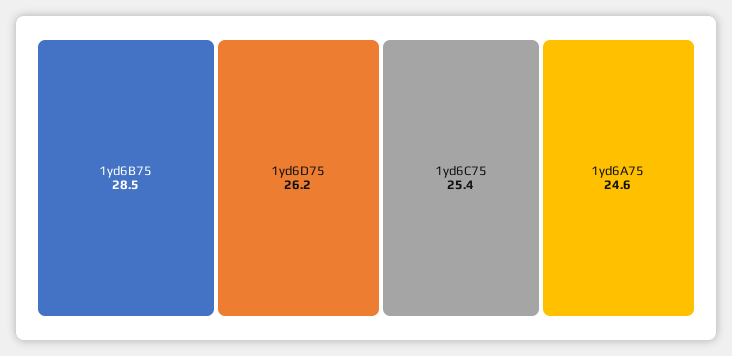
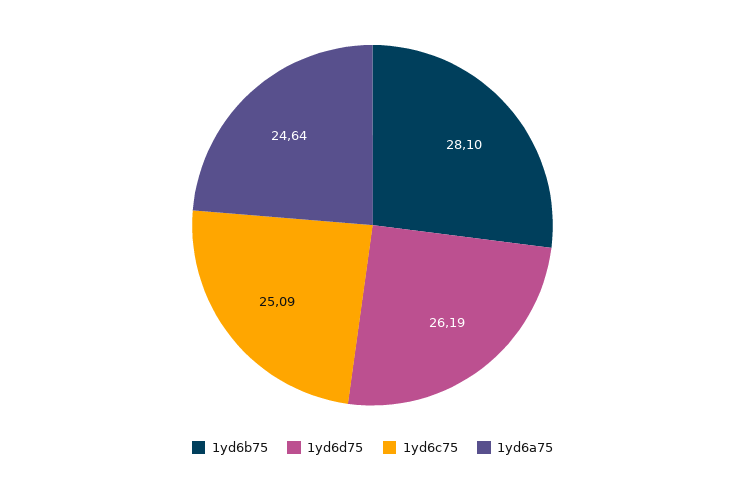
1yd6B75: 28.5 -> 28.1
1yd6C75: 25.4 -> 25.09

